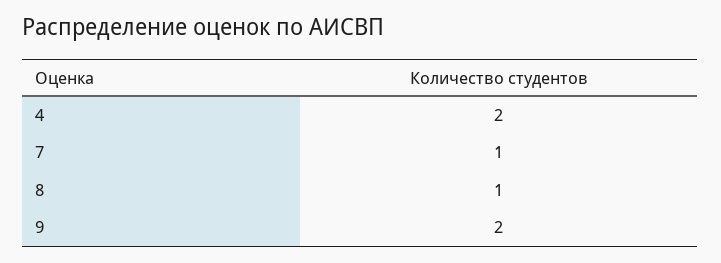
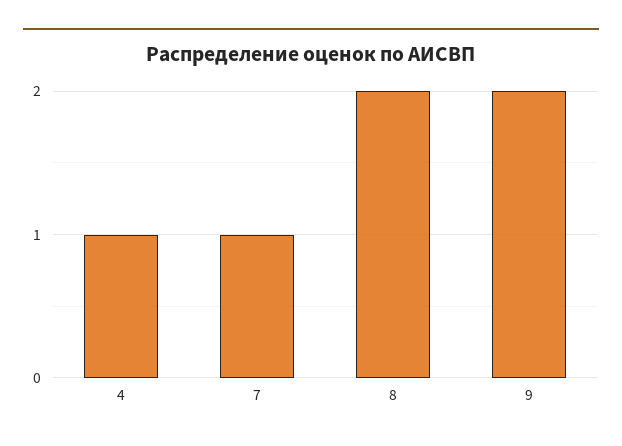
4: 2 -> 1
8: 1 -> 2

